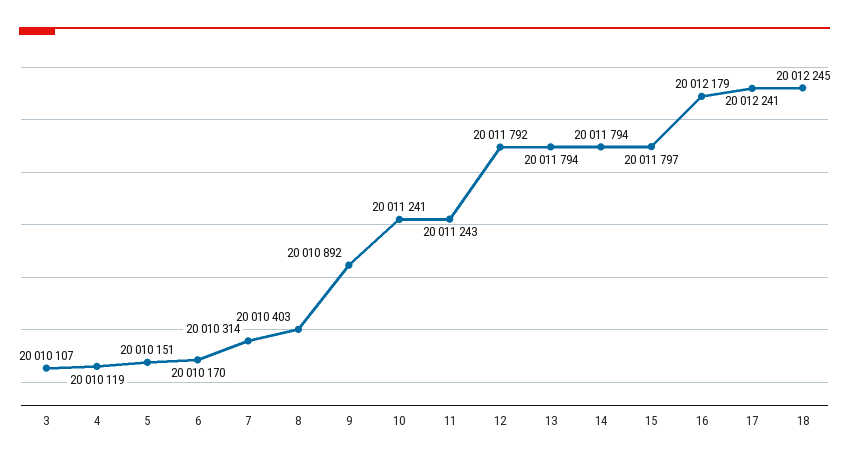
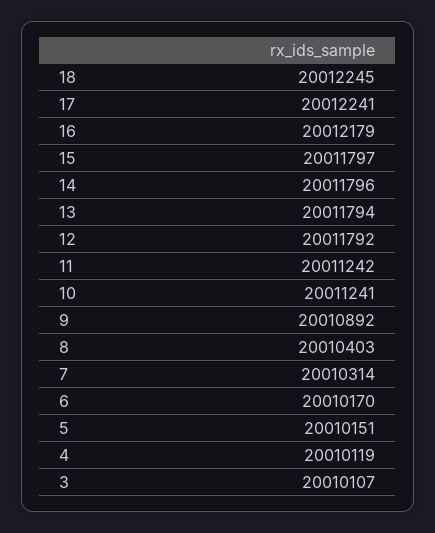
11: 20011243 -> 20011242
14: 20011794 -> 20011796

